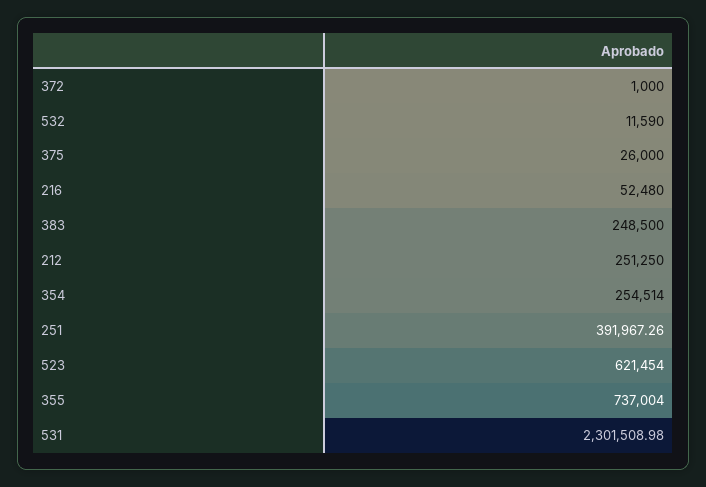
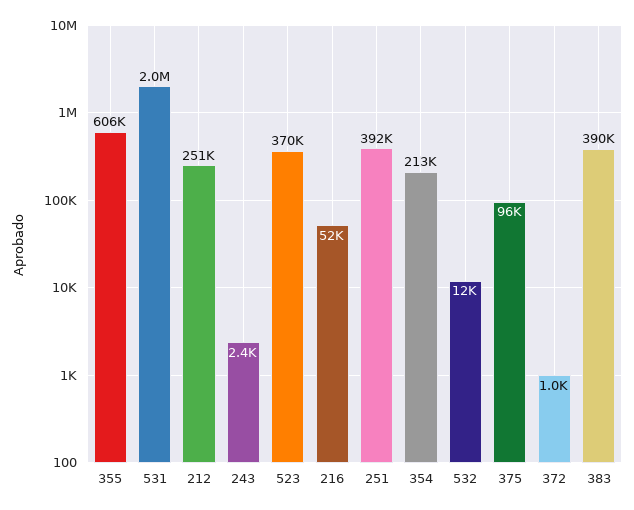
375: 26000 -> 96000
383: 248500 -> 390000
354: 254514 -> 213000
523: 621454 -> 370000
355: 737004 -> 606000
531: 2301508.98 -> 2000000
243: none -> 2400

